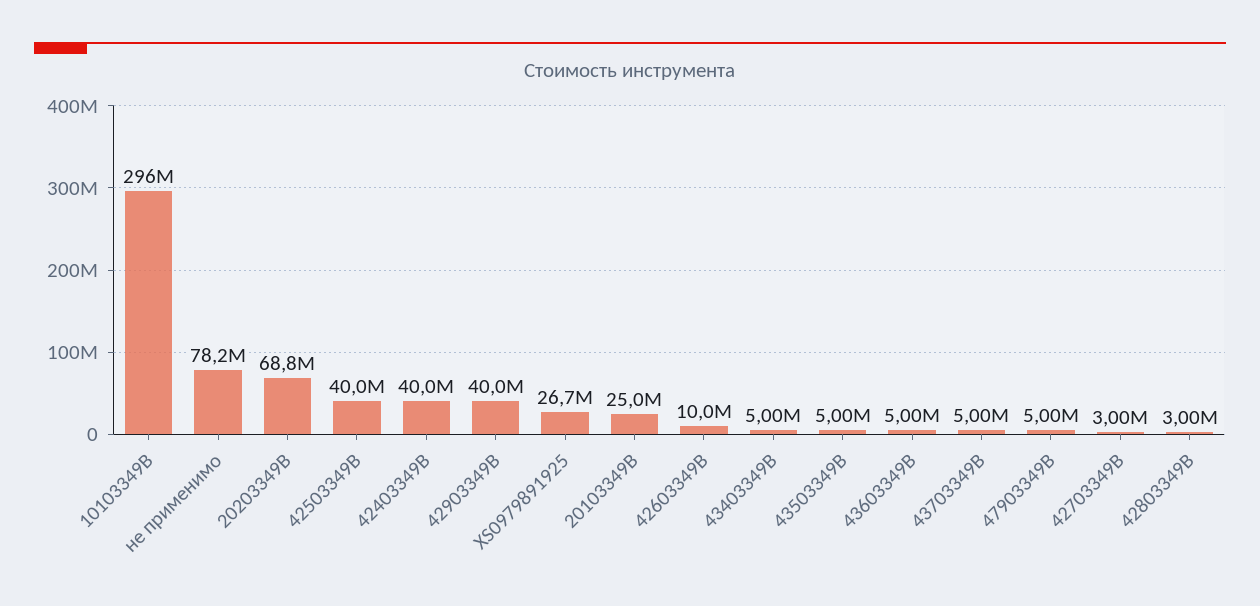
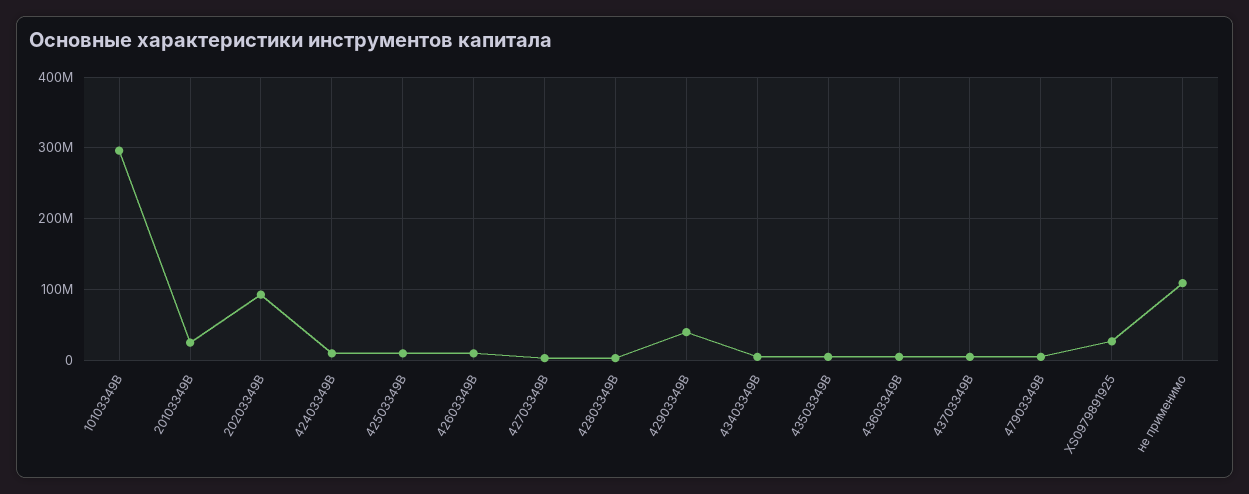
не применимо: 78200000 -> 110000000
20203349В: 68800000 -> 90000000
42503349B: 40000000 -> 10000000
42403349B: 40000000 -> 10000000

